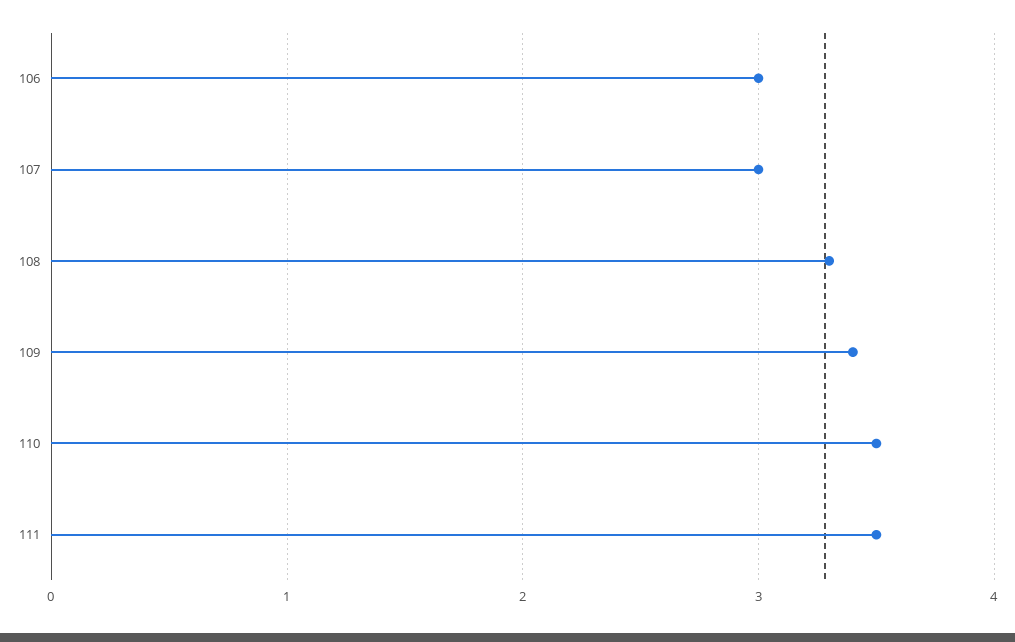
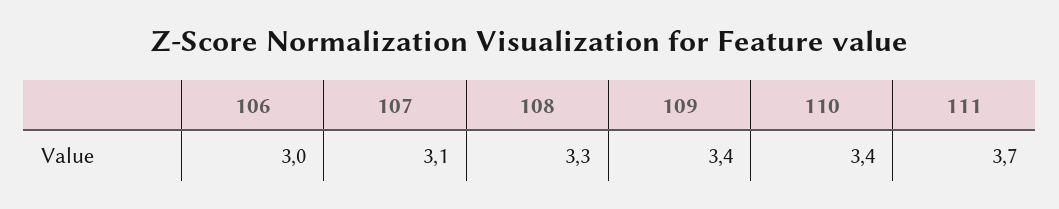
107: 3 -> 3.1
110: 3.5 -> 3.4
111: 3.5 -> 3.7

